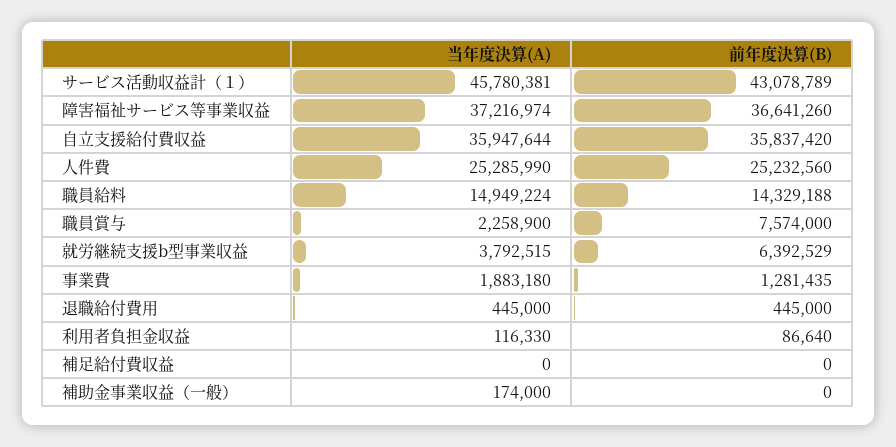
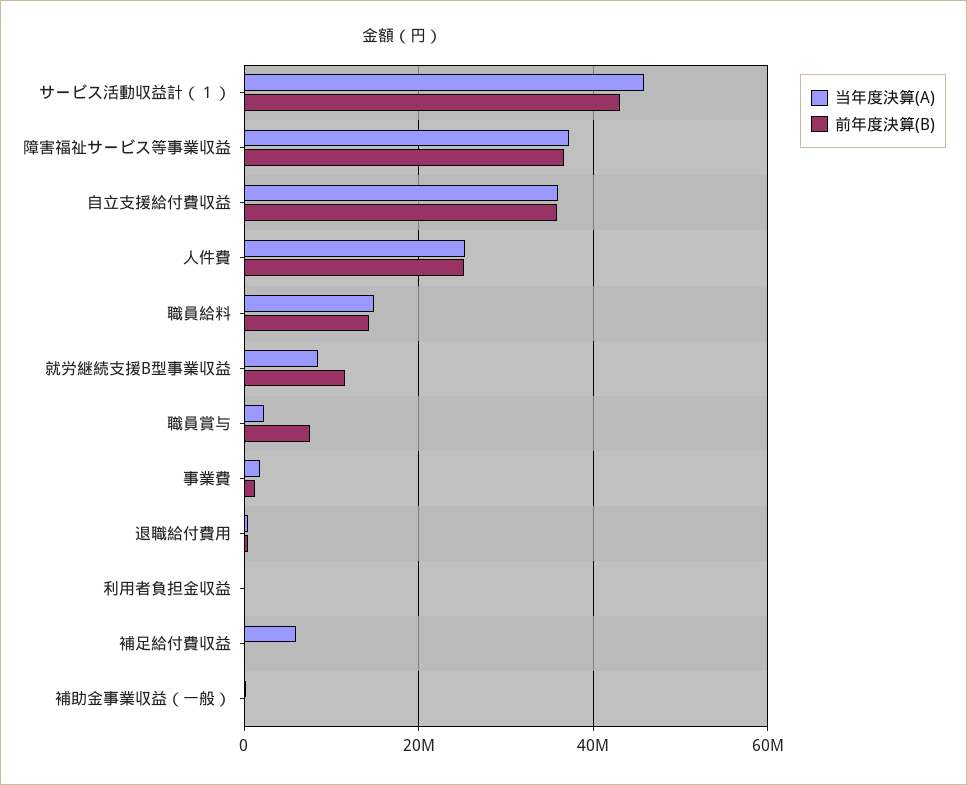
当年度決算(A), 就労継続支援b型事業収益: 3792515 -> 8000000
前年度決算(B), 就労継続支援b型事業収益: 6392529 -> 12000000
当年度決算(A), 補足給付費収益: 0 -> 6000000

